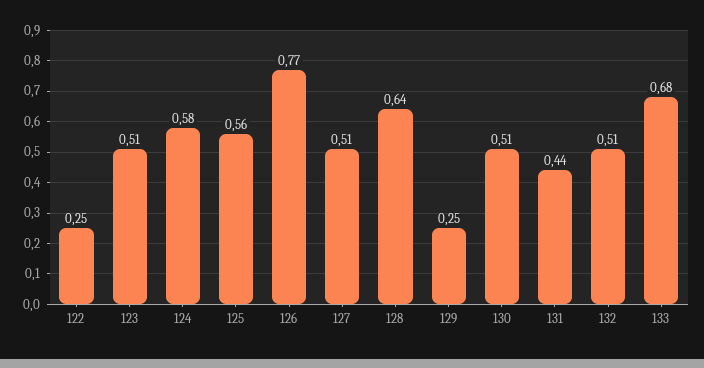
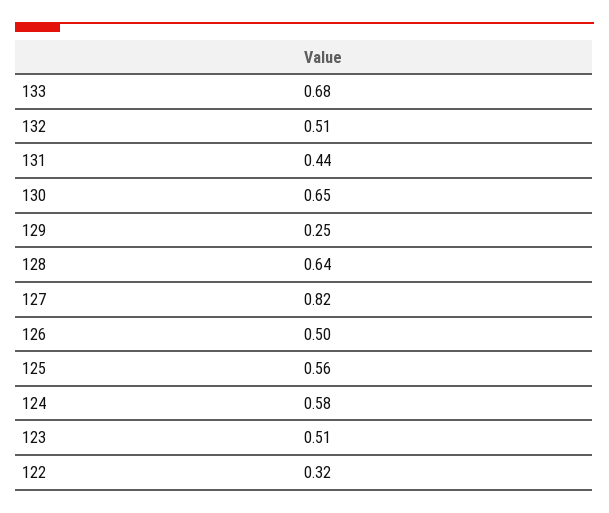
122: 0.25 -> 0.32
126: 0.77 -> 0.5
127: 0.51 -> 0.82
130: 0.51 -> 0.65

